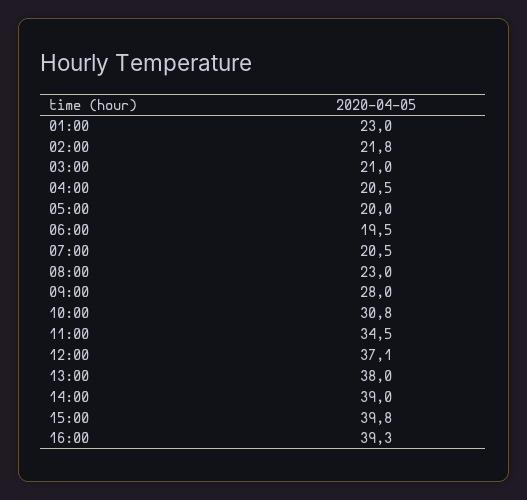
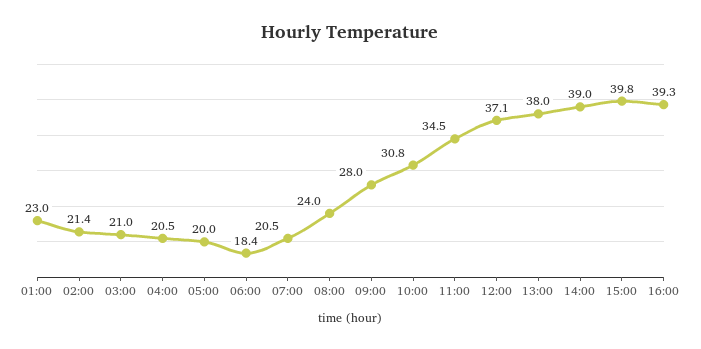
02:00: 21.8 -> 21.4
06:00: 19.5 -> 18.4
08:00: 23 -> 24

